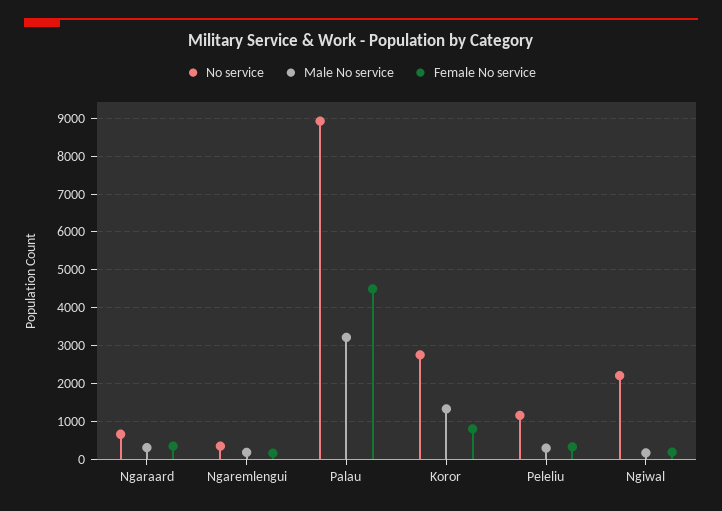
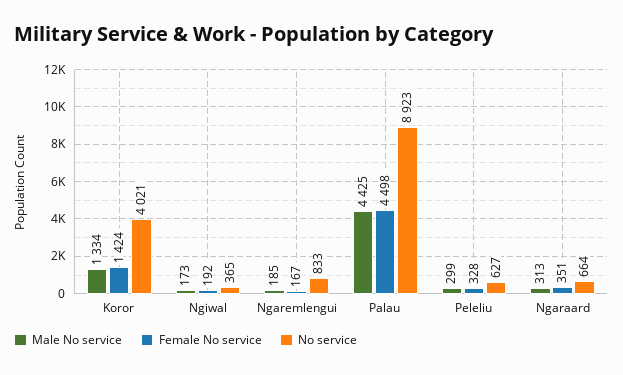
No service, Ngaremlengui: 400 -> 833
Male No service, Palau: 3200 -> 4425
No service, Koror: 2800 -> 4021
Female No service, Koror: 800 -> 1424
No service, Peleliu: 1200 -> 627
No service, Ngiwal: 2200 -> 365

